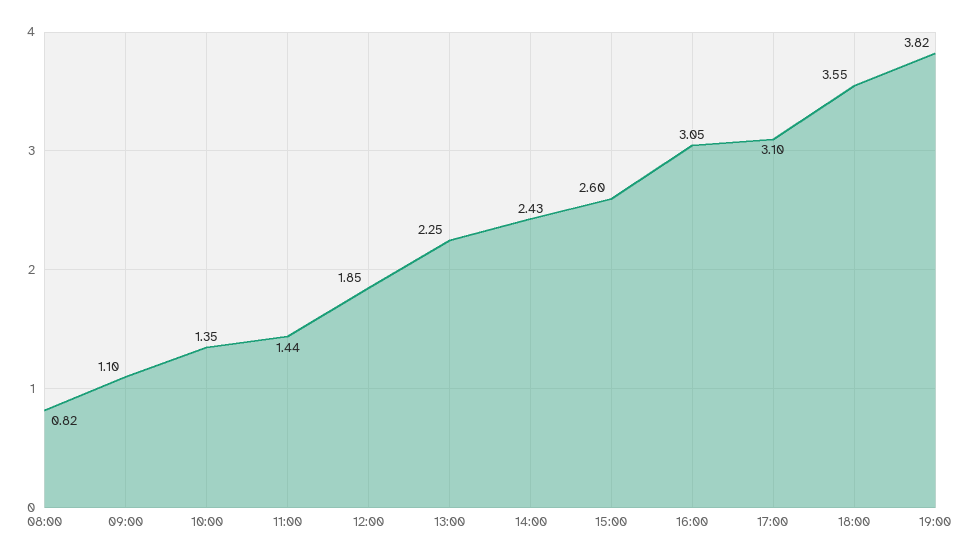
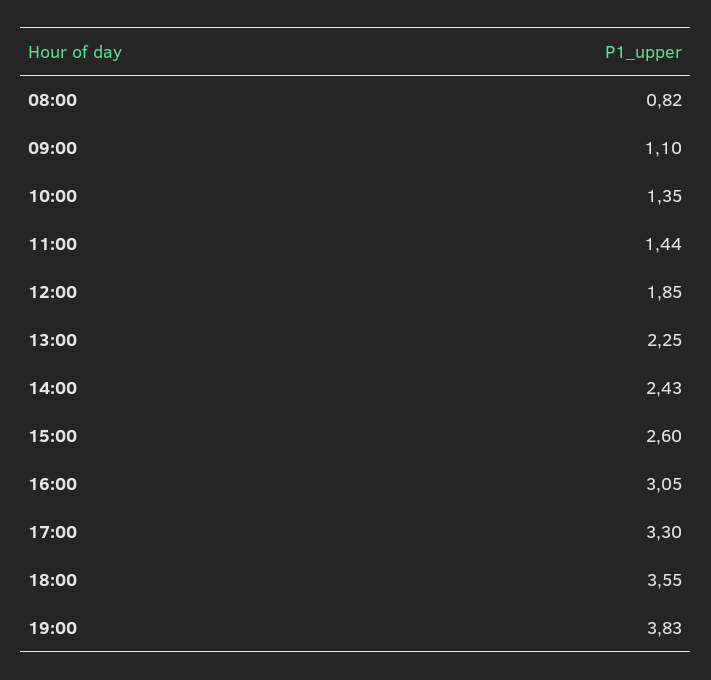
17:00: 3.1 -> 3.3
19:00: 3.82 -> 3.83

